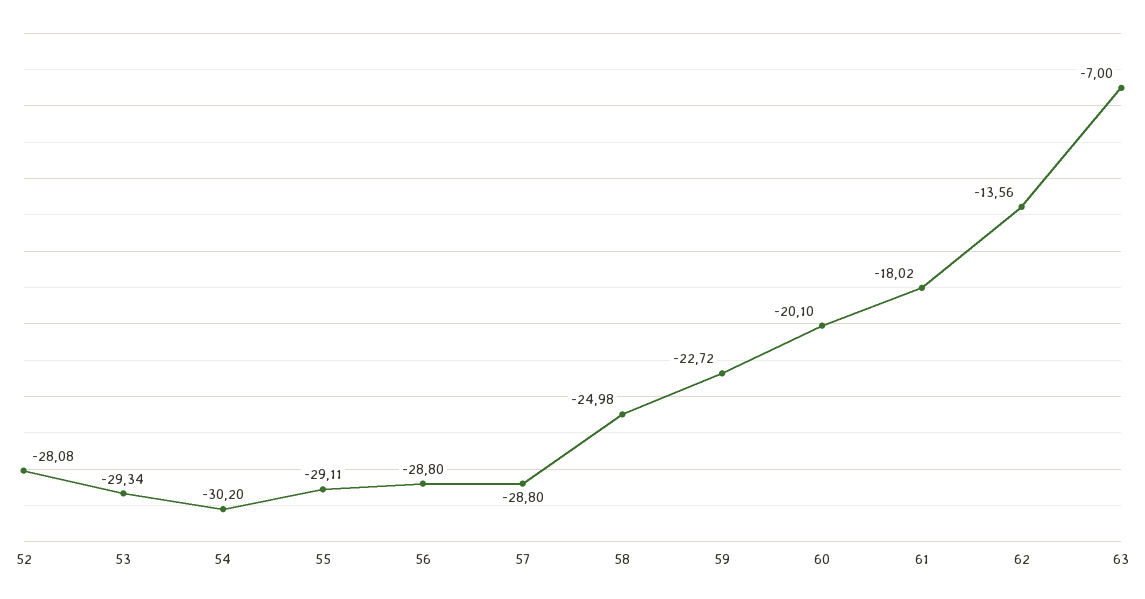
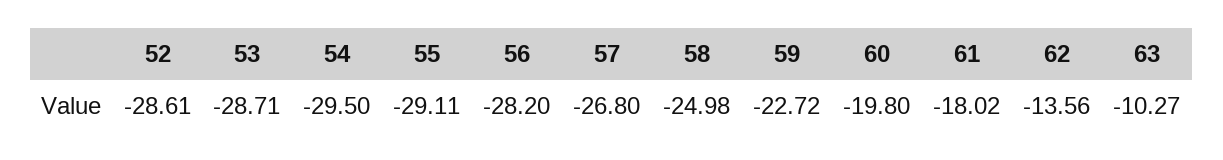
52: -28.08 -> -28.61
53: -29.34 -> -28.71
54: -30.2 -> -29.5
56: -28.8 -> -28.2
57: -28.8 -> -26.8
60: -20.1 -> -19.8
63: -7 -> -10.27

